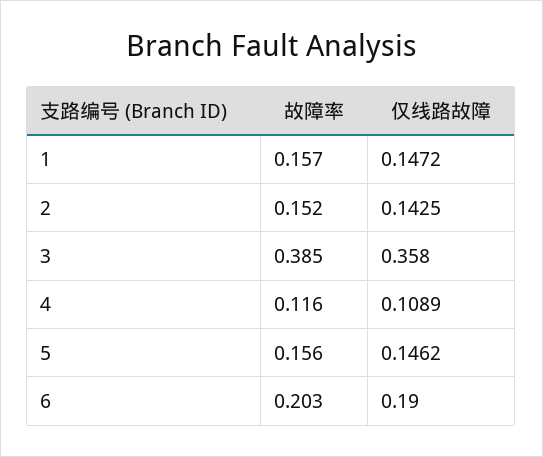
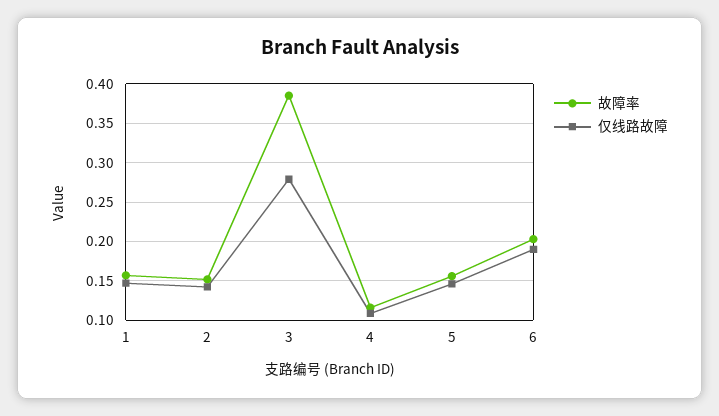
仅线路故障, 3: 0.358 -> 0.28

